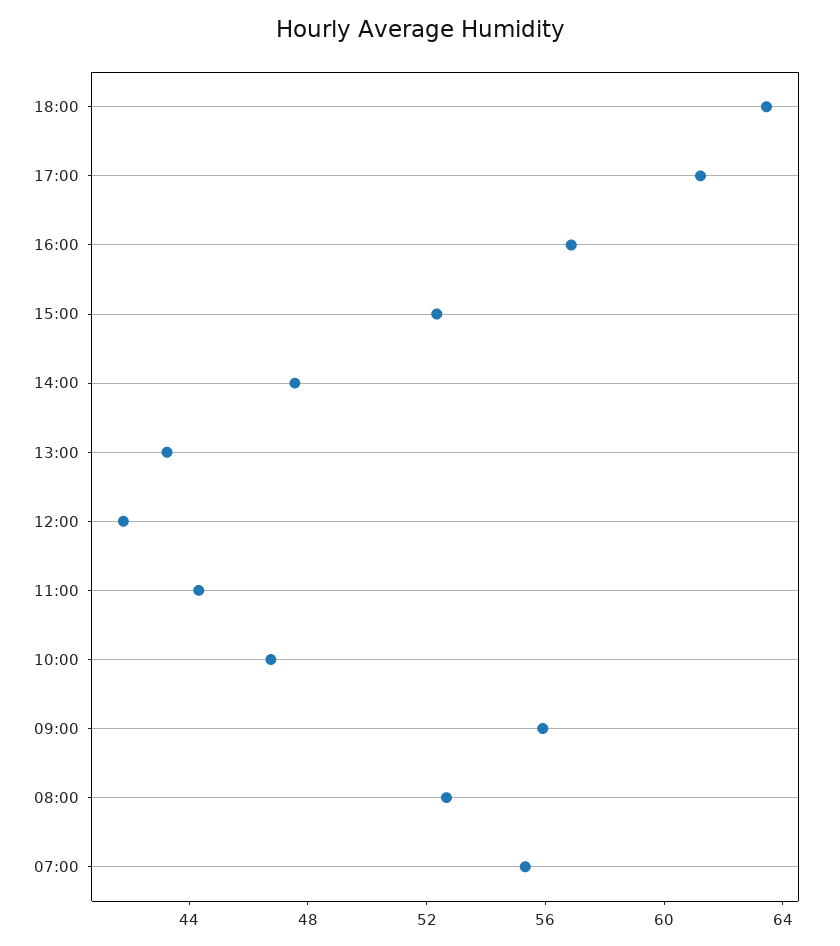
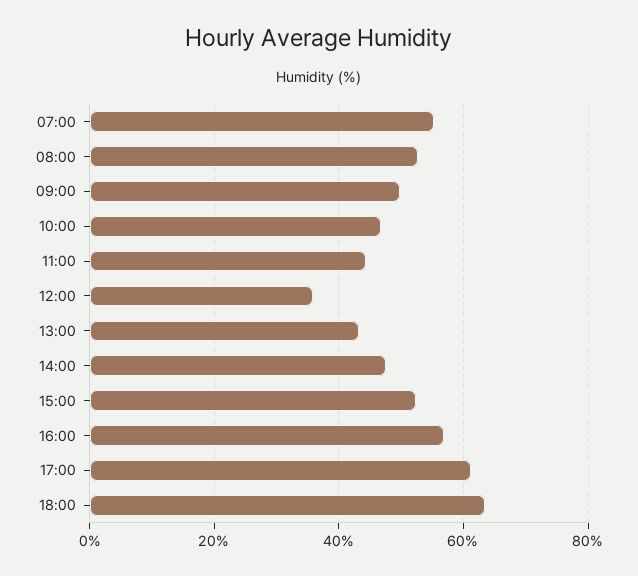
12:00: 42 -> 36
09:00: 56 -> 50

